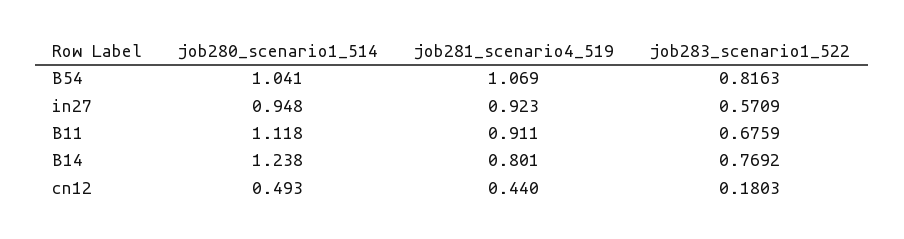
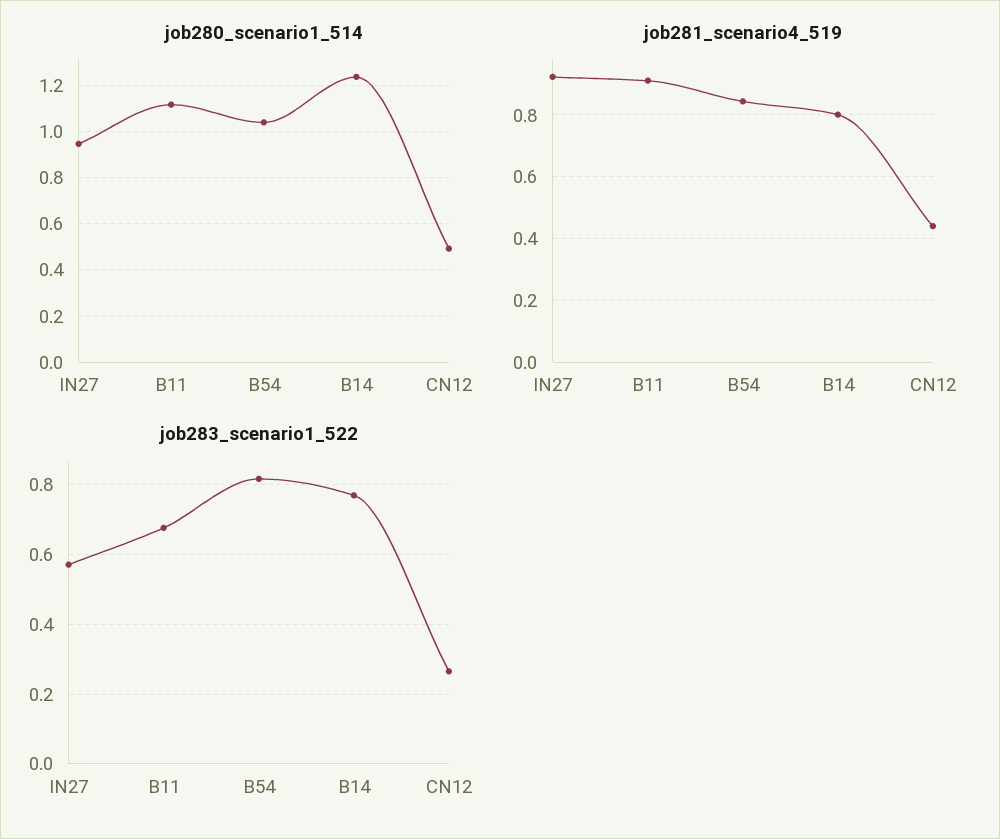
job281_scenario4_519, B54: 1.069 -> 0.84
job283_scenario1_522, cn12: 0.1803 -> 0.26

